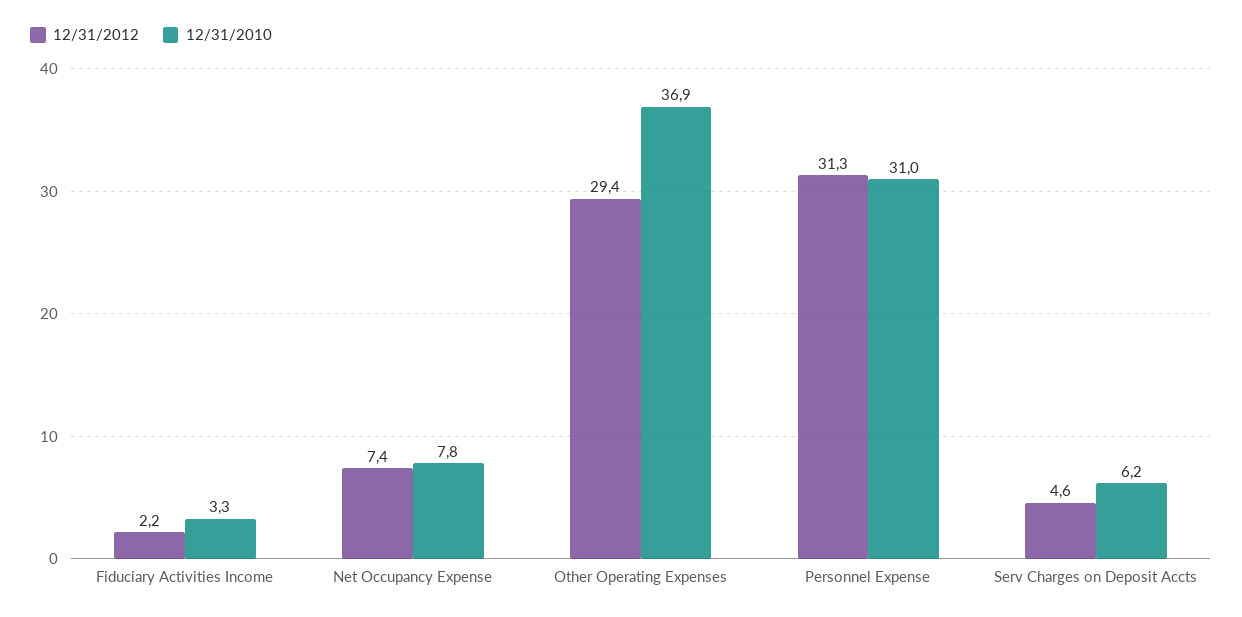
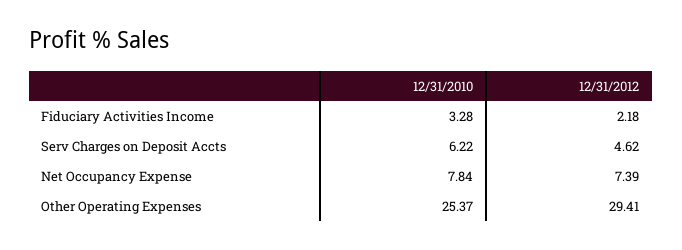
12/31/2010, Other Operating Expenses: 36.9 -> 25.37
12/31/2012, Personnel Expense: 31.3 -> none
12/31/2010, Personnel Expense: 31 -> none

